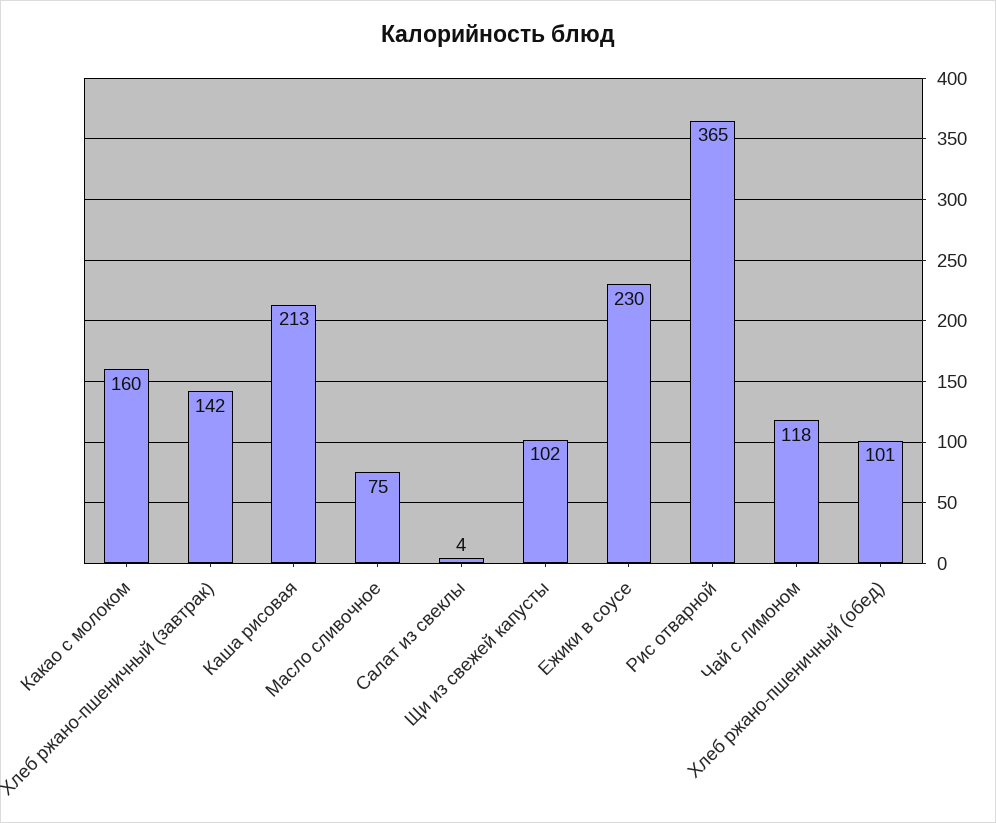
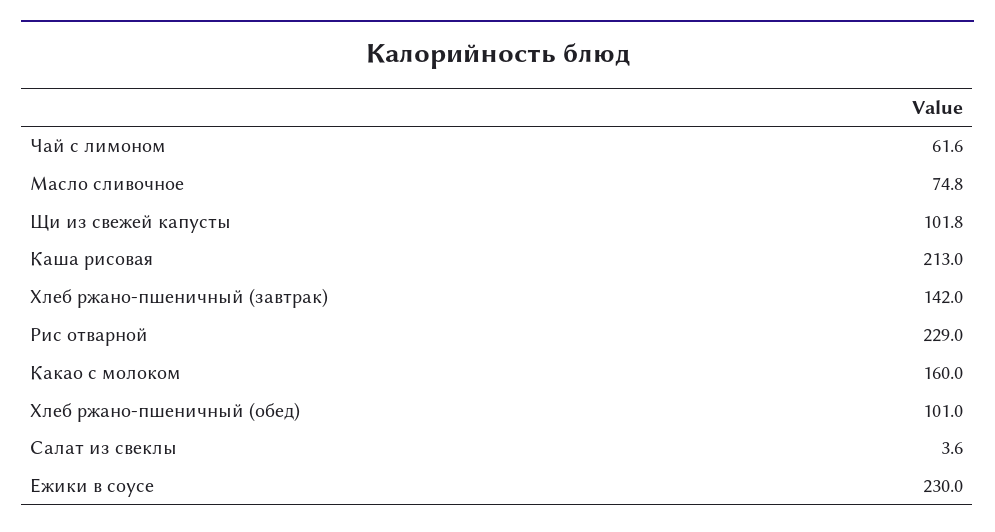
Рис отварной: 365 -> 229
Чай с лимоном: 118 -> 61.6

